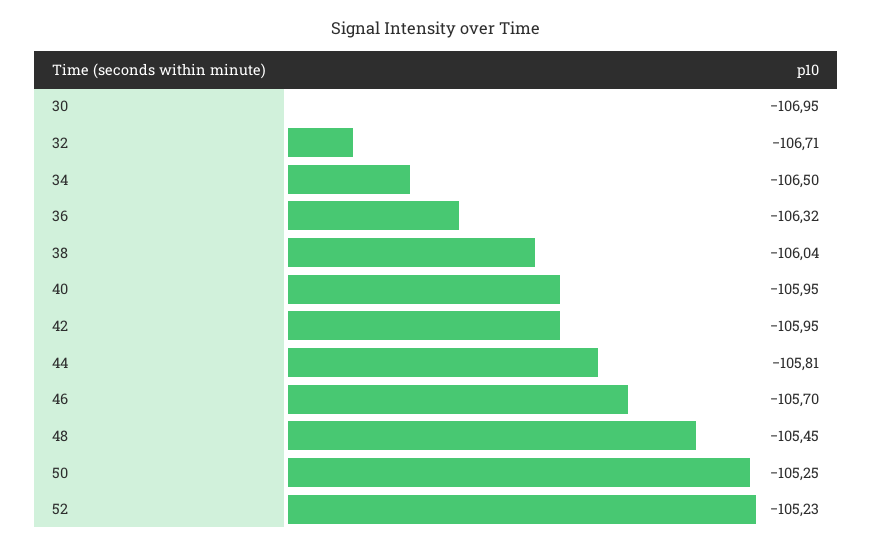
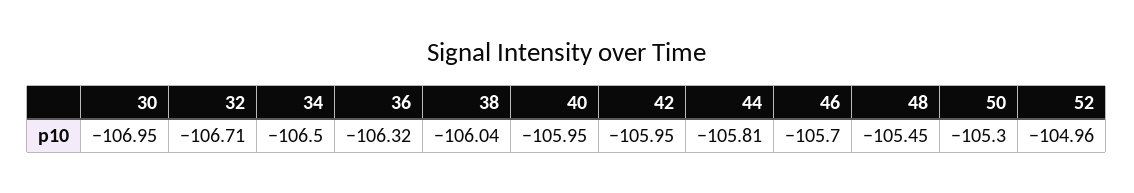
50: -105.25 -> -105.3
52: -105.23 -> -104.96

